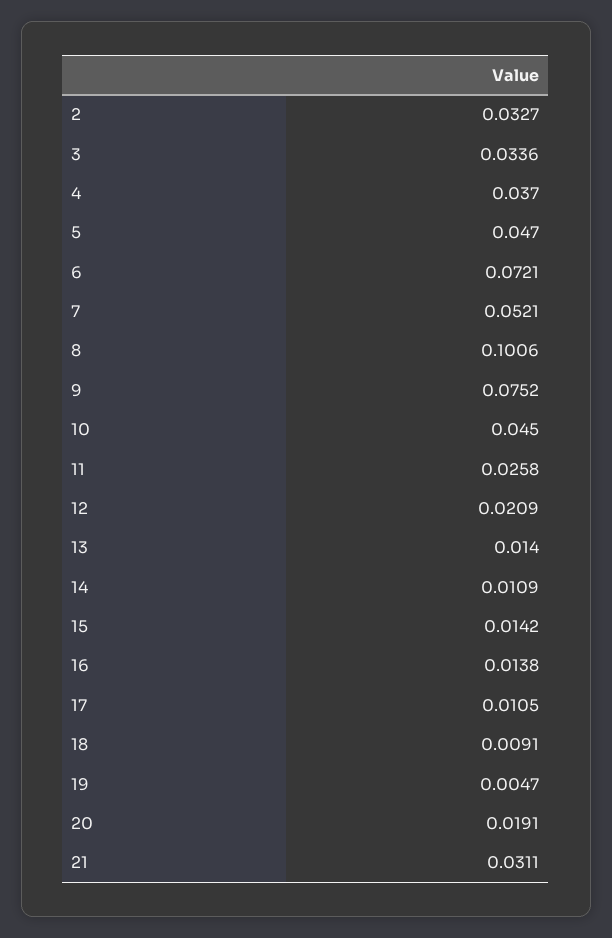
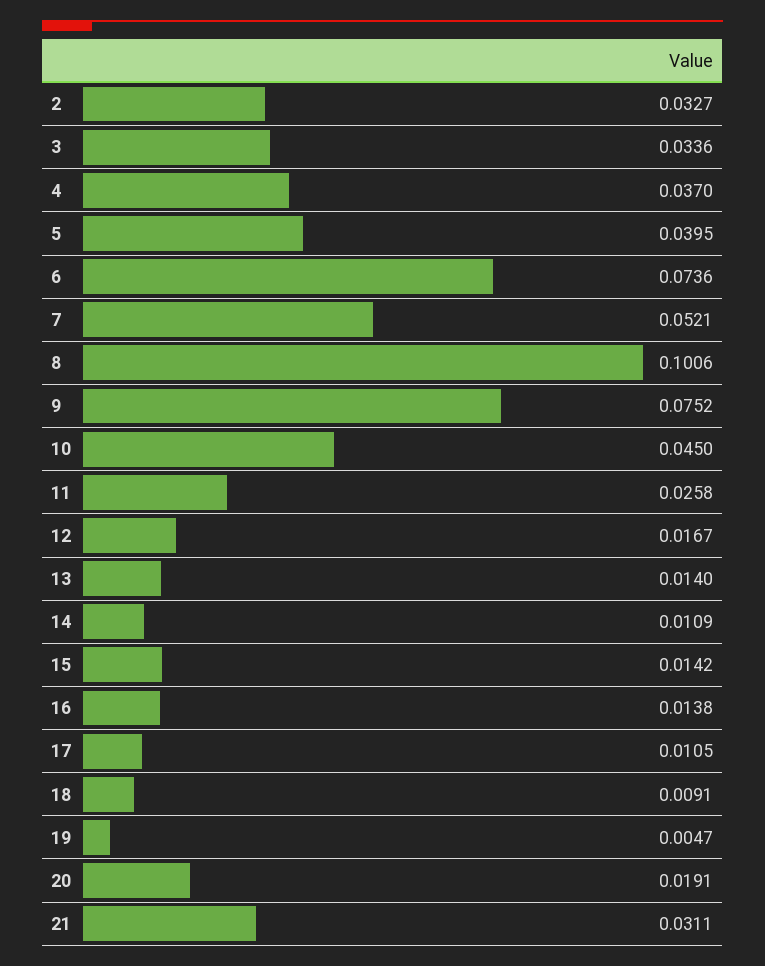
5: 0.047 -> 0.0395
6: 0.0721 -> 0.0736
12: 0.0209 -> 0.0167

